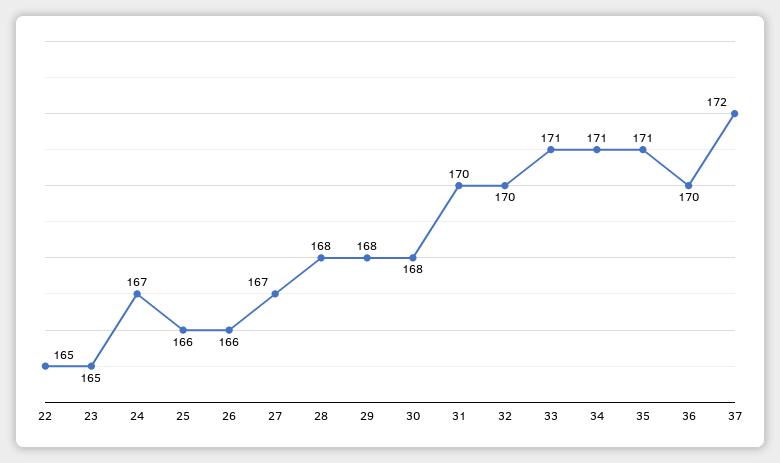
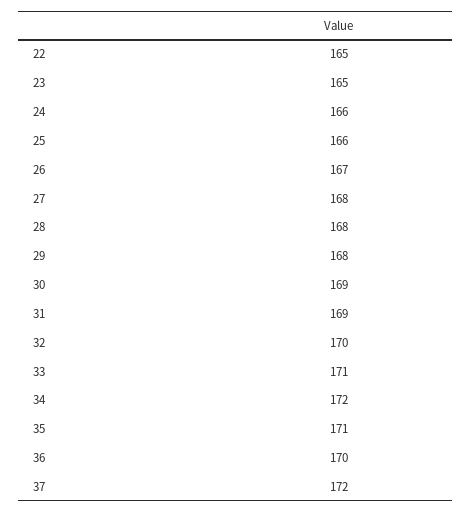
24: 167 -> 166
26: 166 -> 167
27: 167 -> 168
30: 168 -> 169
31: 170 -> 169
34: 171 -> 172

